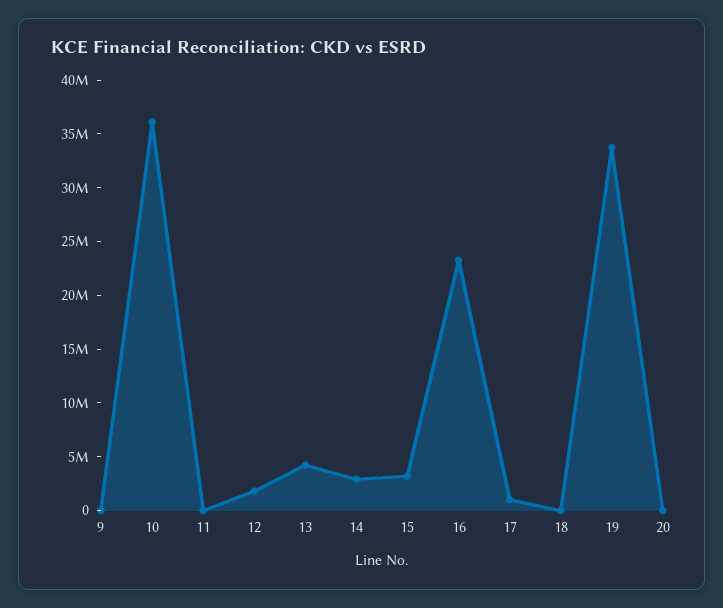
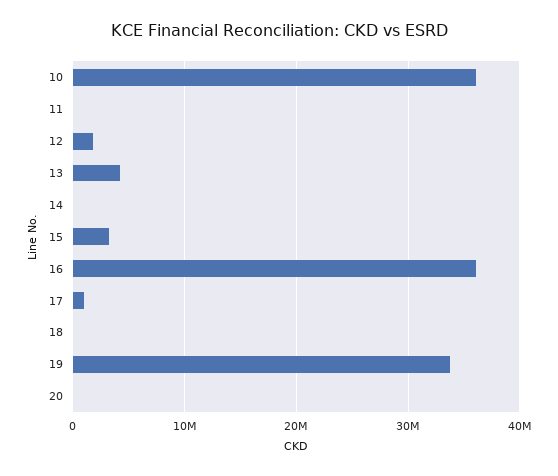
9: 0 -> none
14: 3000000 -> 0
16: 23000000 -> 36000000

